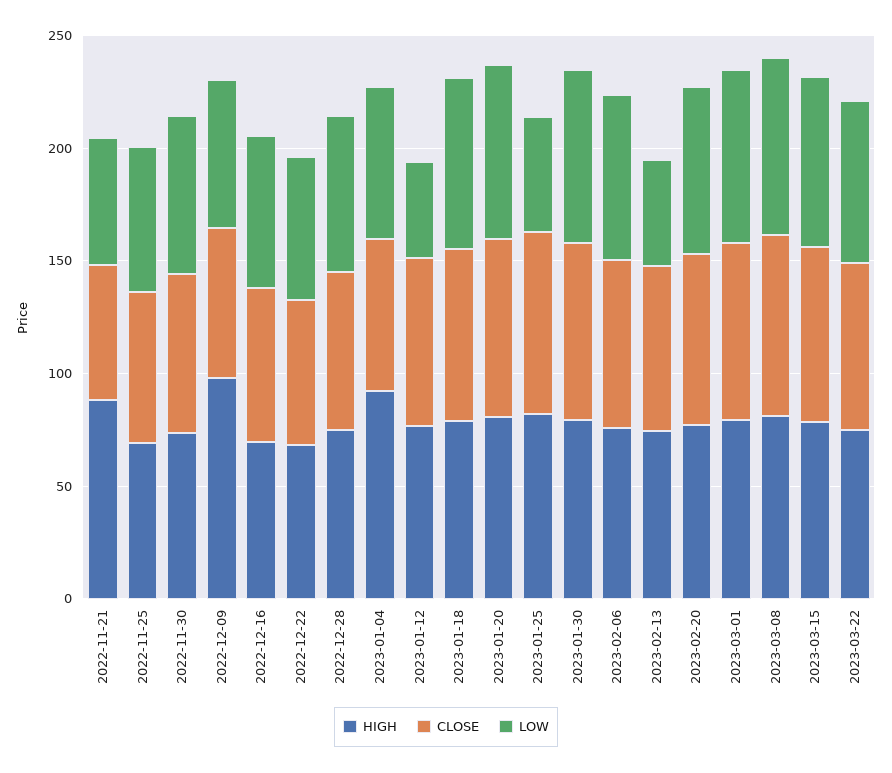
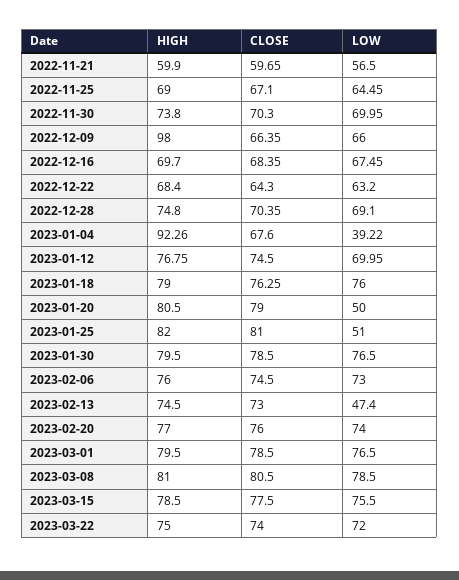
HIGH, 2022-11-21: 90 -> 59.9
LOW, 2023-01-04: 70 -> 39.22
LOW, 2023-01-12: 40 -> 69.95
LOW, 2023-01-20: 80 -> 50

